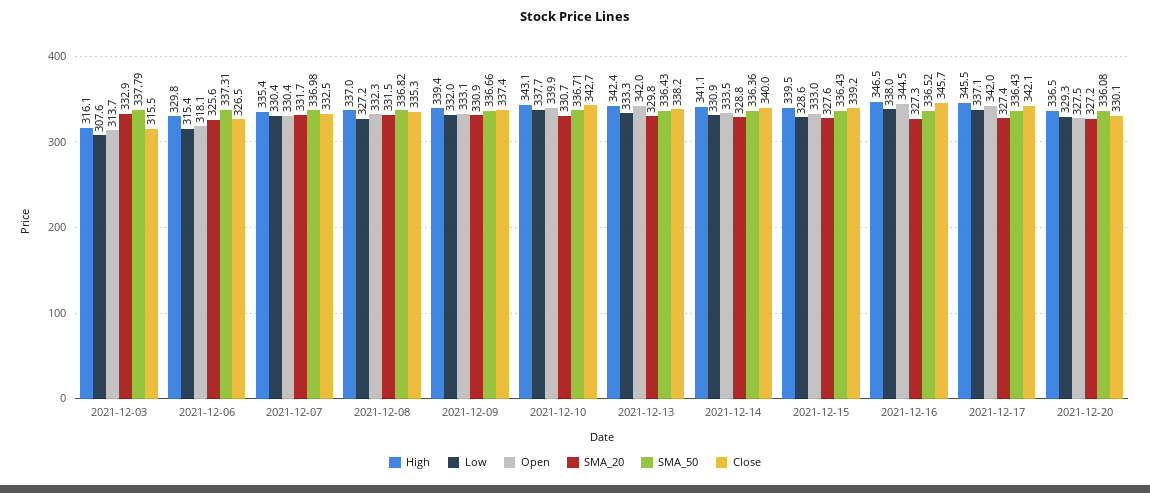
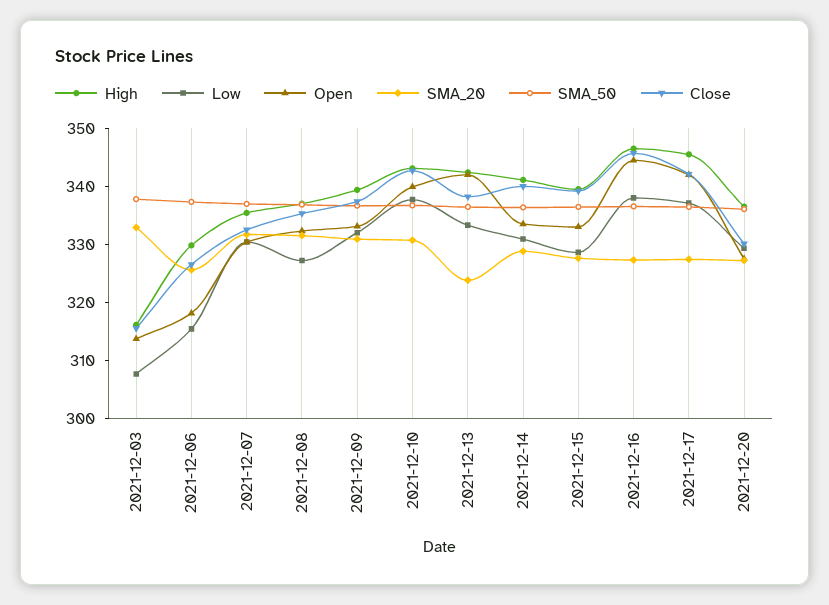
SMA_20, 2021-12-13: 329.8 -> 324

